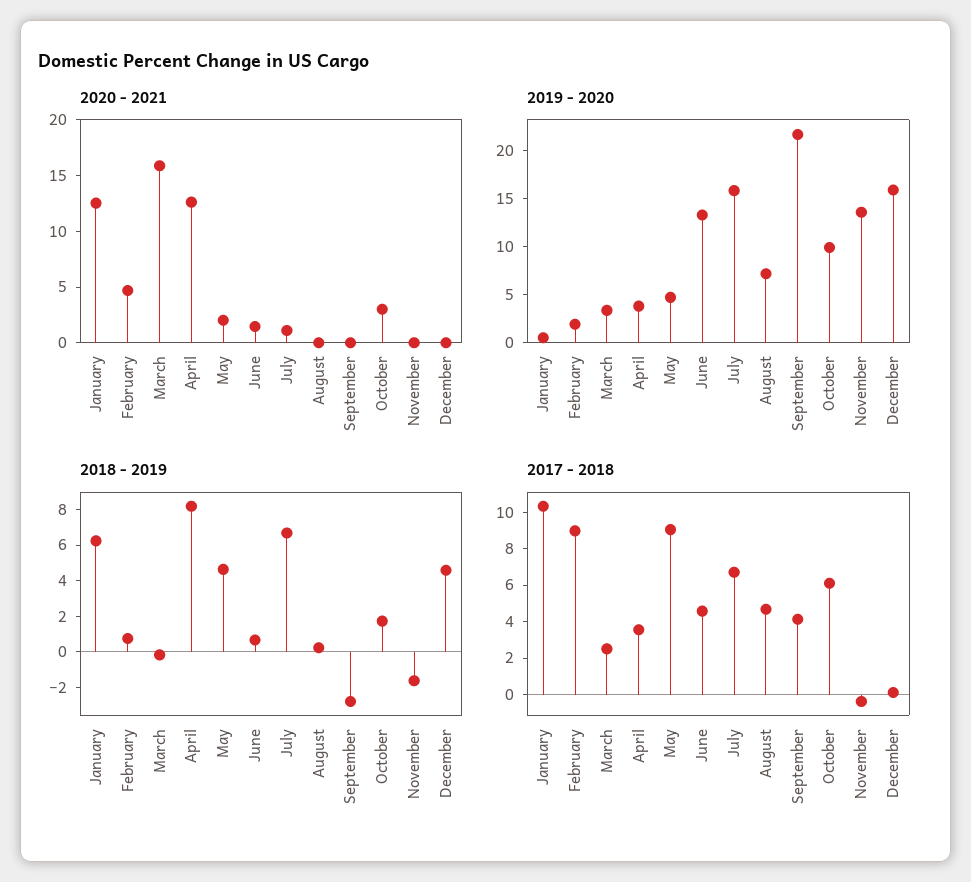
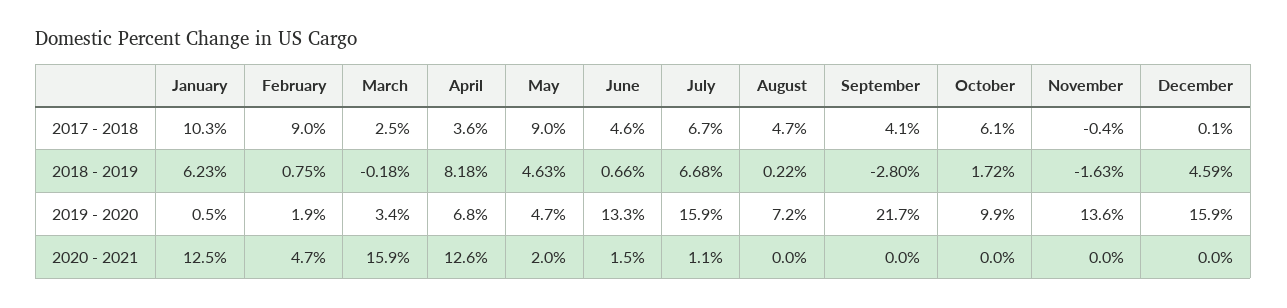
2020 - 2021, October: 3 -> 0
2019 - 2020, April: 4 -> 6.8

